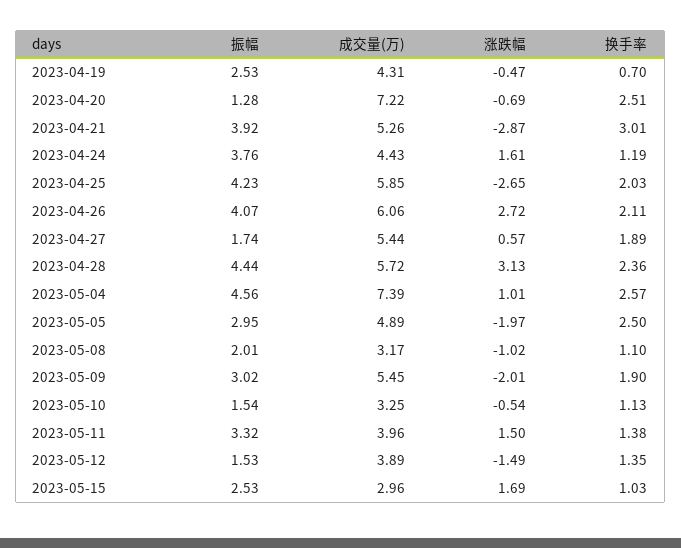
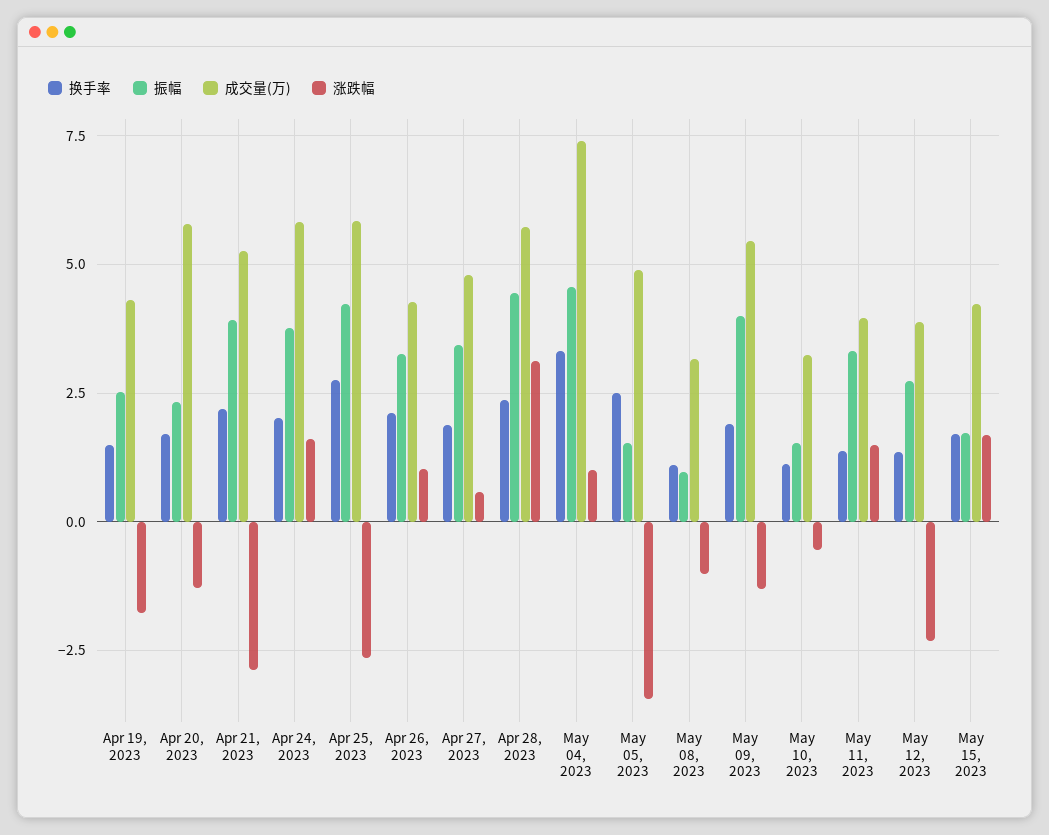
涨跌幅, 2023-04-19: -0.47 -> -1.75
换手率, 2023-04-19: 0.7 -> 1.5
振幅, 2023-04-20: 1.28 -> 2.25
成交量(万), 2023-04-20: 7.22 -> 5.75
涨跌幅, 2023-04-20: -0.69 -> -1.25
换手率, 2023-04-20: 2.51 -> 1.75
换手率, 2023-04-21: 3.01 -> 2.25
成交量(万), 2023-04-24: 4.43 -> 5.75
换手率, 2023-04-24: 1.19 -> 2
换手率, 2023-04-25: 2.03 -> 2.75
振幅, 2023-04-26: 4.07 -> 3.25
成交量(万), 2023-04-26: 6.06 -> 4.25
涨跌幅, 2023-04-26: 2.72 -> 1
振幅, 2023-04-27: 1.74 -> 3.5
成交量(万), 2023-04-27: 5.44 -> 4.75
换手率, 2023-05-04: 2.57 -> 3.25
振幅, 2023-05-05: 2.95 -> 1.5
涨跌幅, 2023-05-05: -1.97 -> -3.5
振幅, 2023-05-08: 2.01 -> 1
振幅, 2023-05-09: 3.02 -> 4
涨跌幅, 2023-05-09: -2.01 -> -1.25
振幅, 2023-05-12: 1.53 -> 2.75
涨跌幅, 2023-05-12: -1.49 -> -2.25
振幅, 2023-05-15: 2.53 -> 1.75
成交量(万), 2023-05-15: 2.96 -> 4.25
换手率, 2023-05-15: 1.03 -> 1.75

